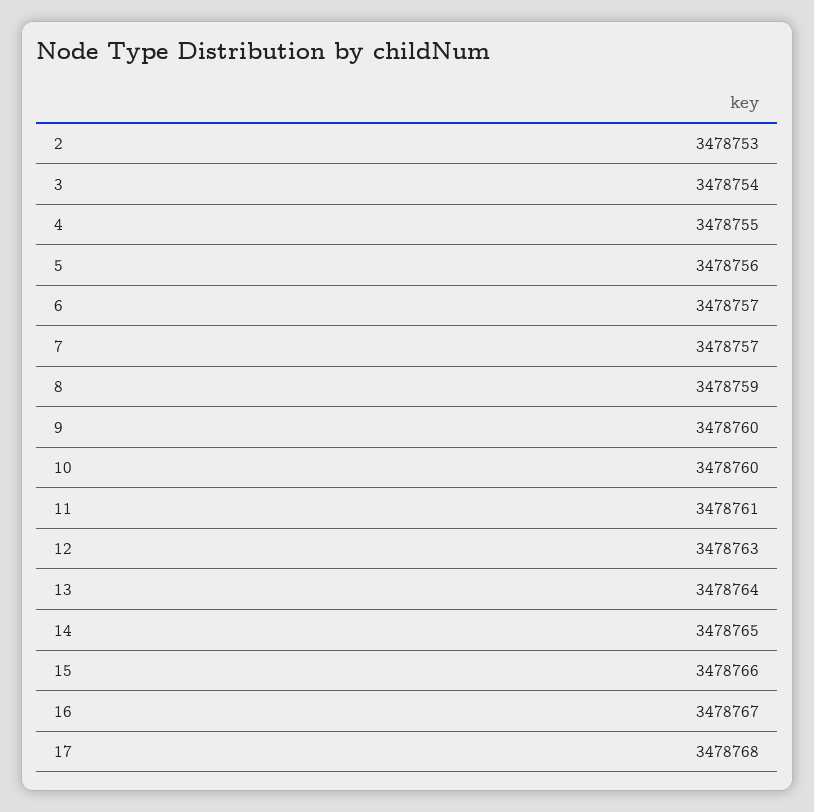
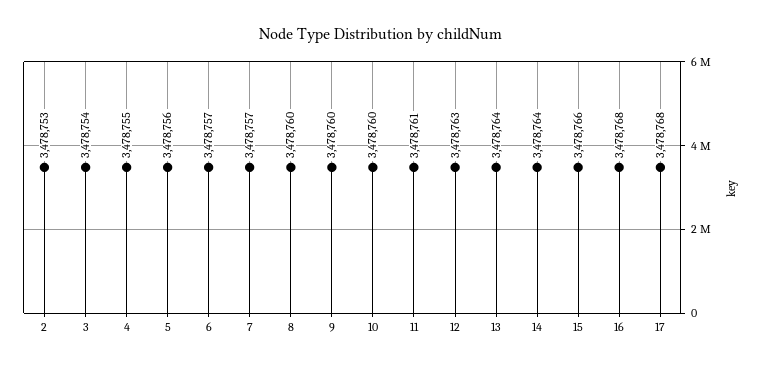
8: 3478759 -> 3478760
14: 3478765 -> 3478764
16: 3478767 -> 3478768

